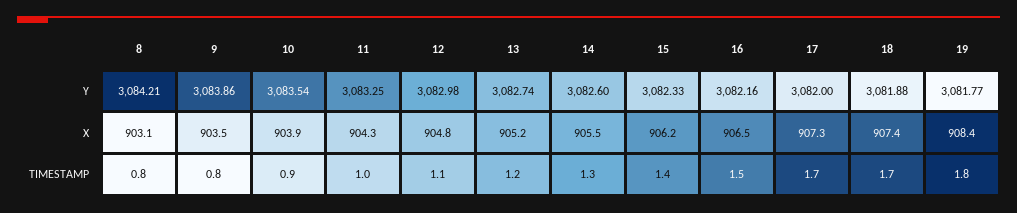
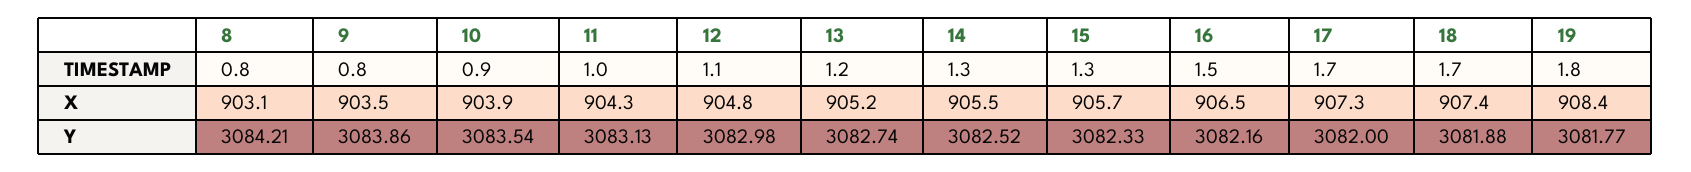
11, Y: 3083.25 -> 3083.13
14, Y: 3082.6 -> 3082.52
15, X: 906.2 -> 905.7
15, TIMESTAMP: 1.4 -> 1.3

